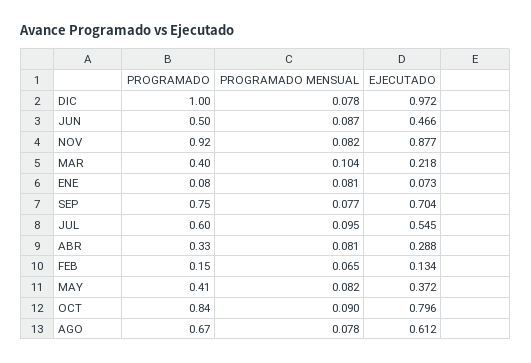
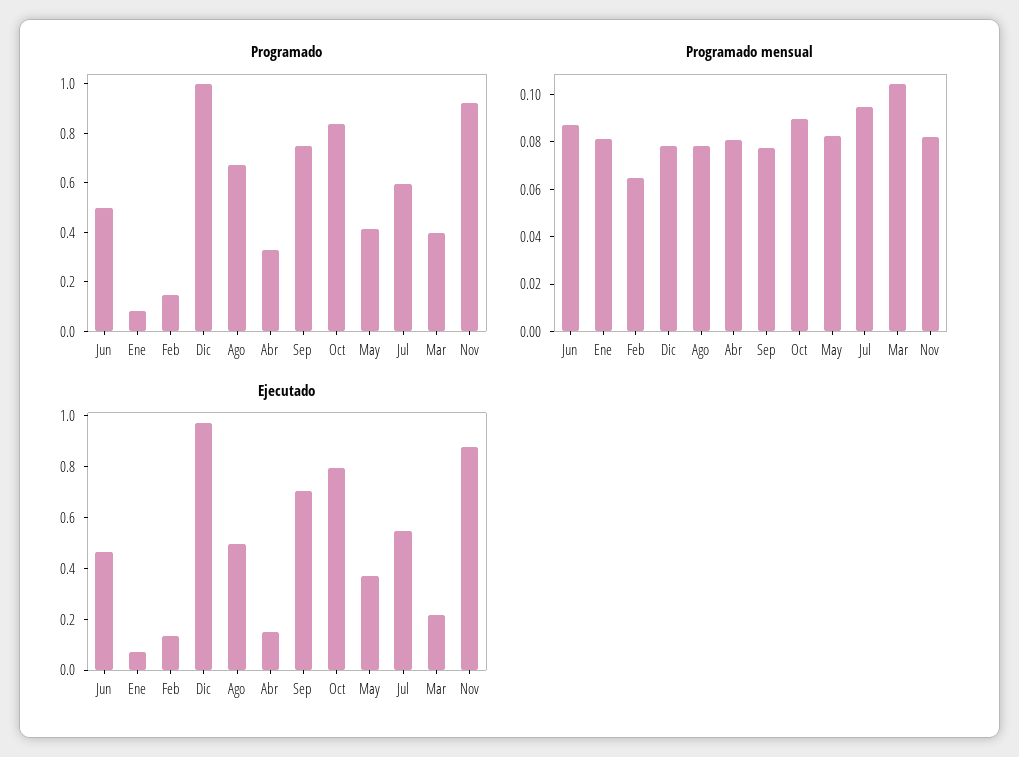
EJECUTADO, ABR: 0.288 -> 0.15
EJECUTADO, AGO: 0.612 -> 0.5

